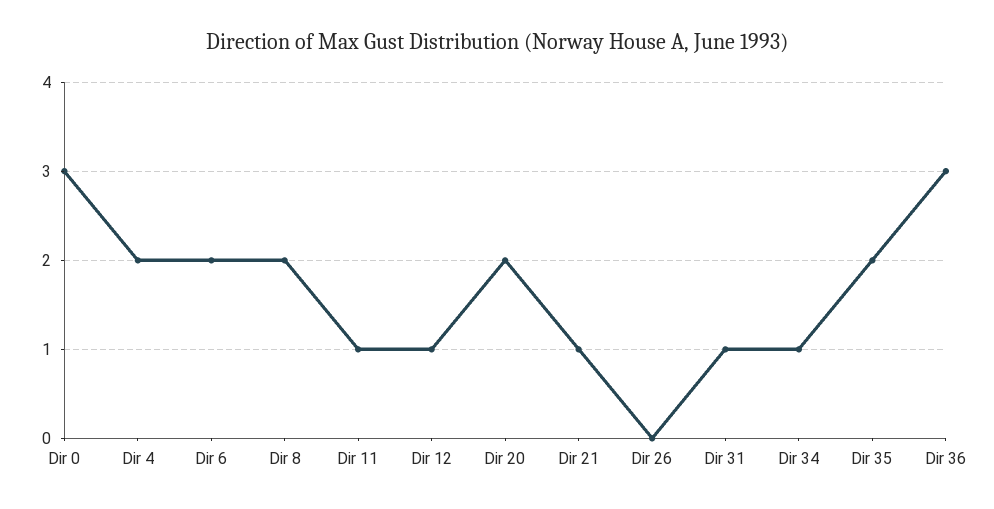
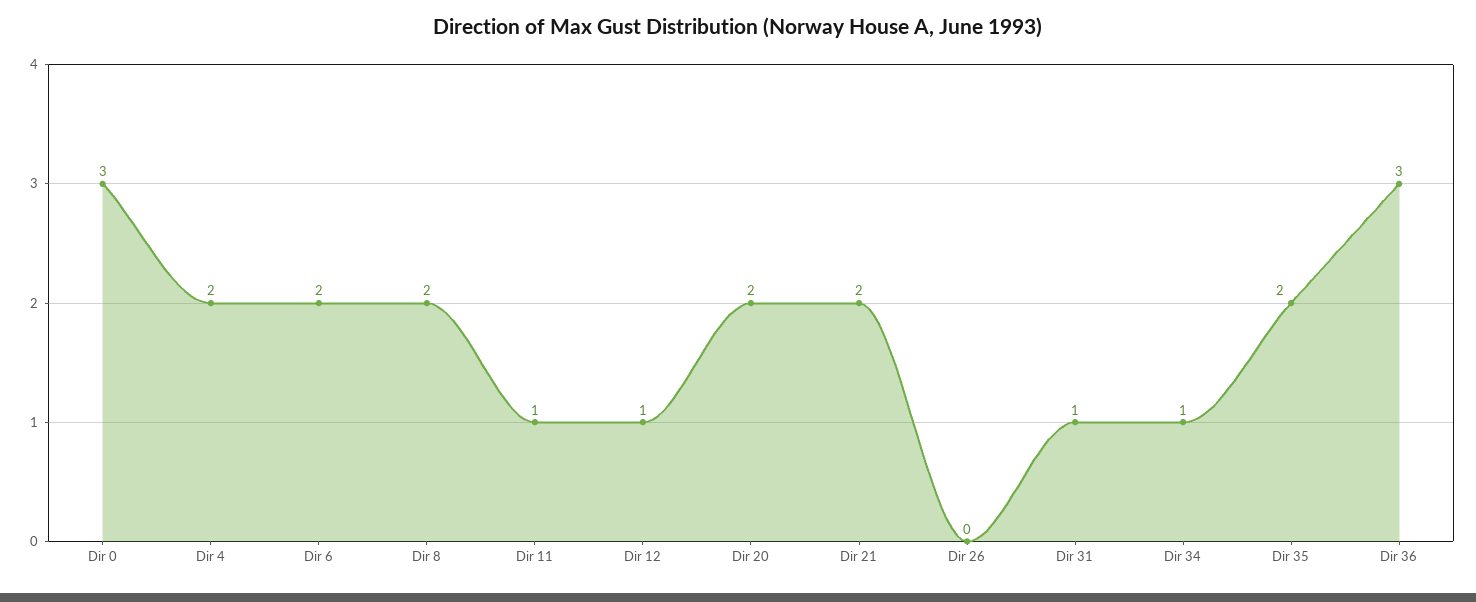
Dir 21: 1 -> 2

